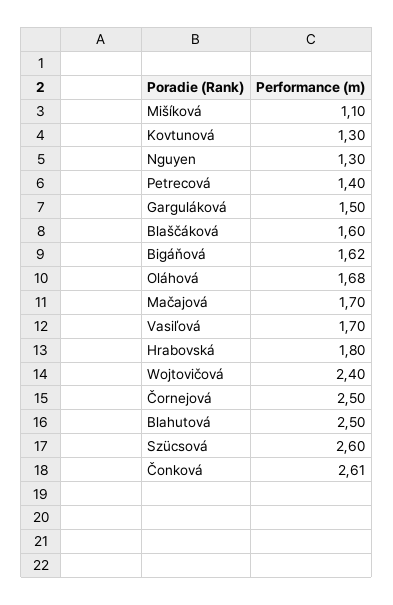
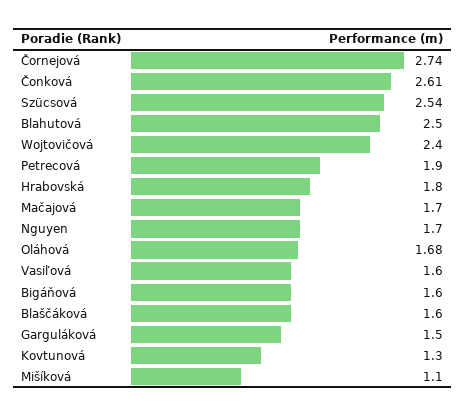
Nguyen: 1.3 -> 1.7
Petrecová: 1.4 -> 1.9
Bigáňová: 1.62 -> 1.6
Vasiľová: 1.7 -> 1.6
Čornejová: 2.5 -> 2.74
Szücsová: 2.6 -> 2.54

